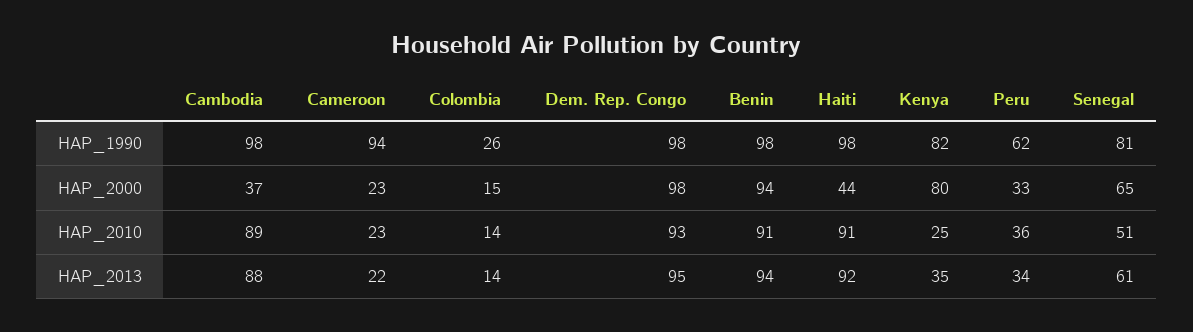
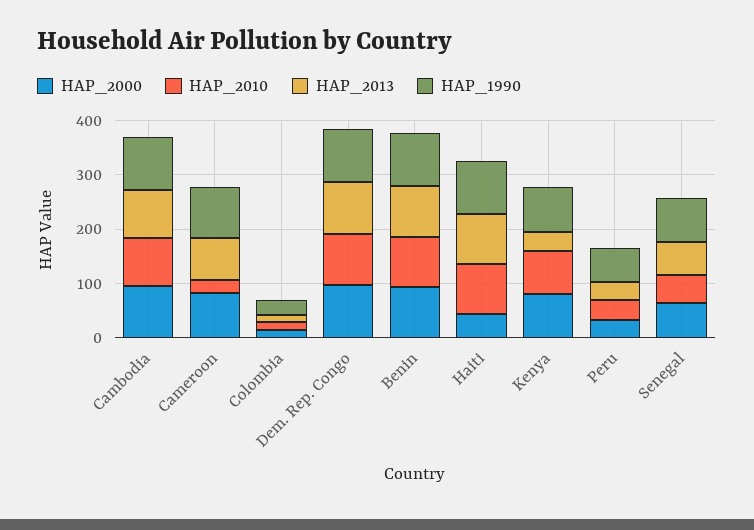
HAP_2000, Cambodia: 37 -> 100
HAP_2000, Cameroon: 23 -> 80
HAP_2010, Kenya: 25 -> 80
HAP_2013, Cameroon: 22 -> 80

